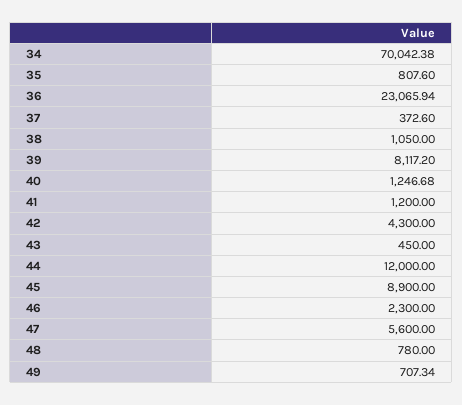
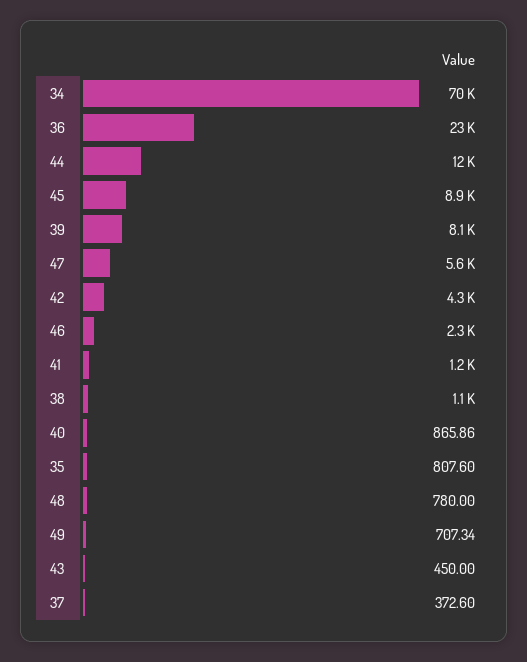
40: 1246.68 -> 865.86

